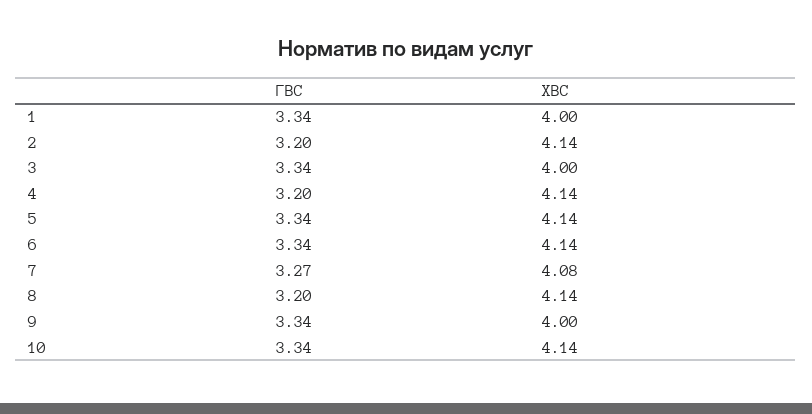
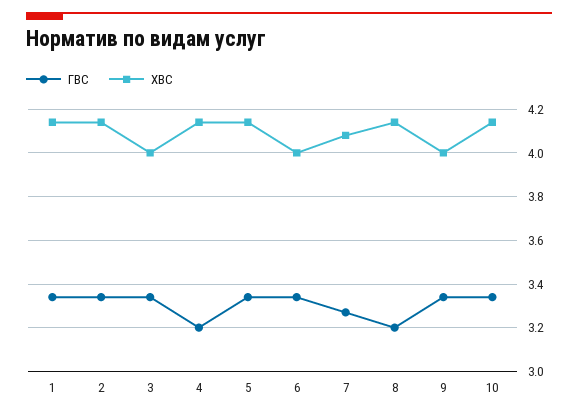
ХВС, 1: 4 -> 4.15
ГВС, 2: 3.2 -> 3.35
ХВС, 6: 4.14 -> 4

